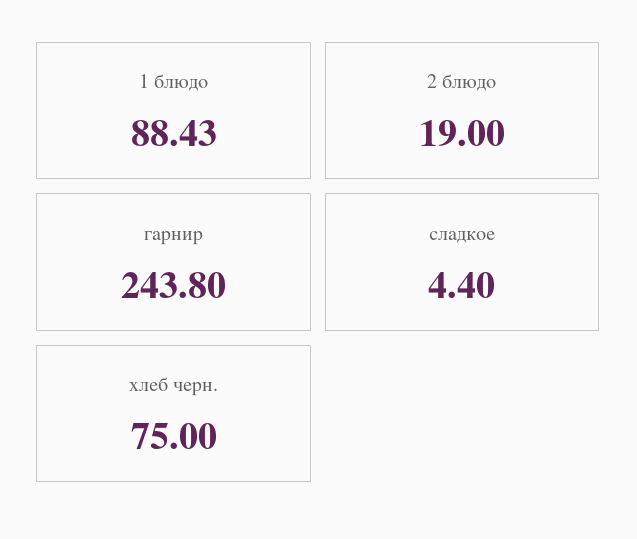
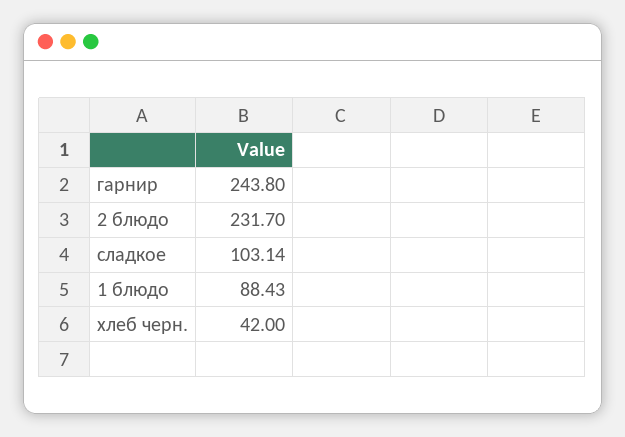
2 блюдо: 19 -> 231.7
сладкое: 4.4 -> 103.14
хлеб черн.: 75 -> 42

